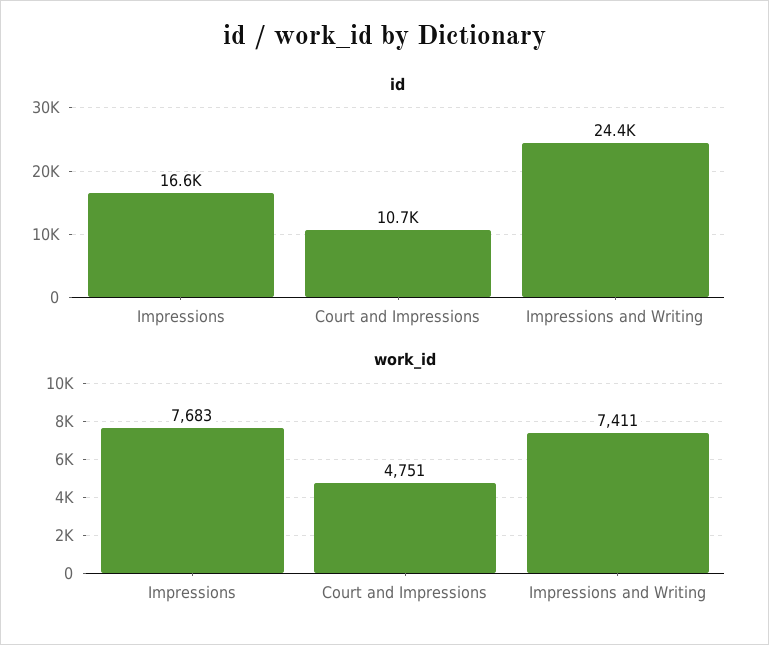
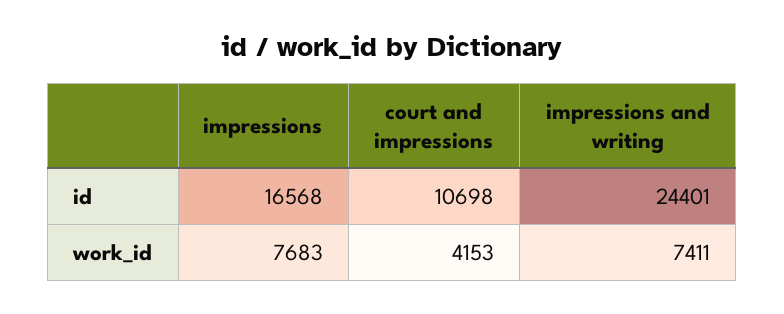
work_id, Court and Impressions: 4751 -> 4153

